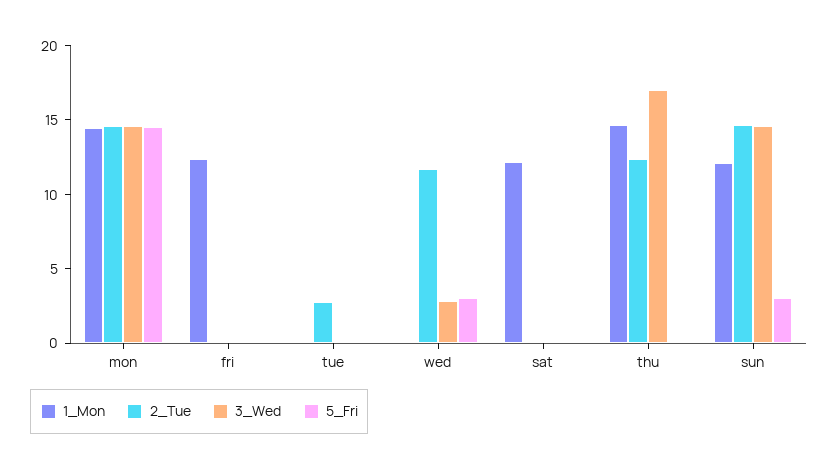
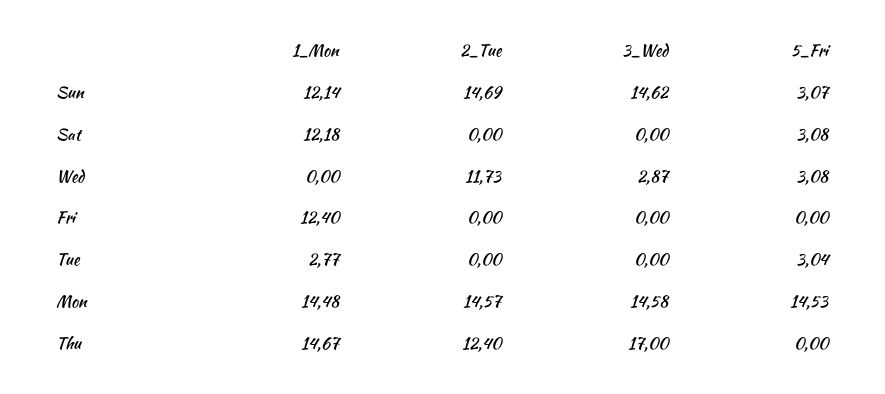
1_Mon, tue: 0 -> 2.77
2_Tue, tue: 3 -> 0
5_Fri, tue: 0 -> 3.04
5_Fri, sat: 0 -> 3.08

